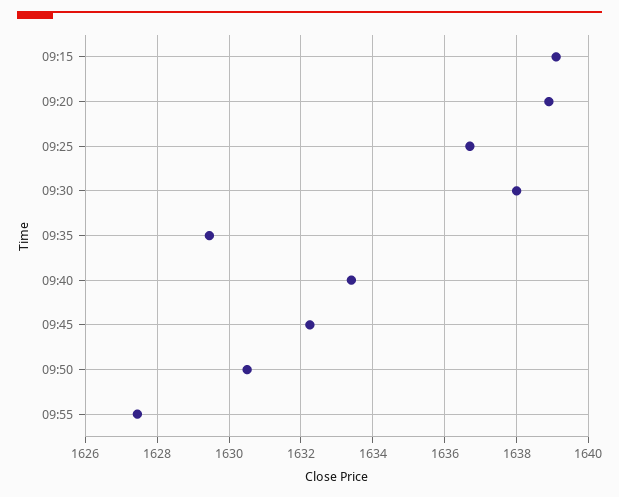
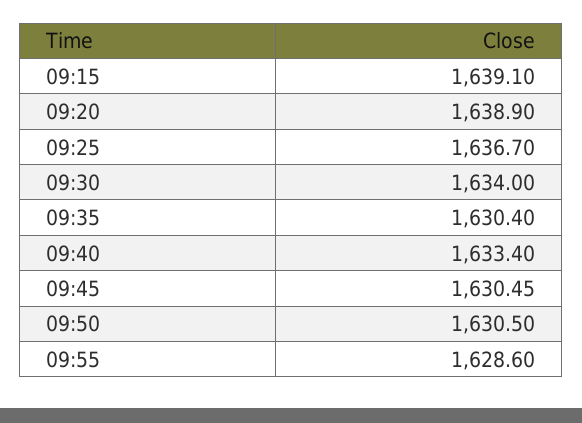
09:30: 1638 -> 1634
09:35: 1629.4 -> 1630.4
09:45: 1632.2 -> 1630.45
09:55: 1627.4 -> 1628.6

